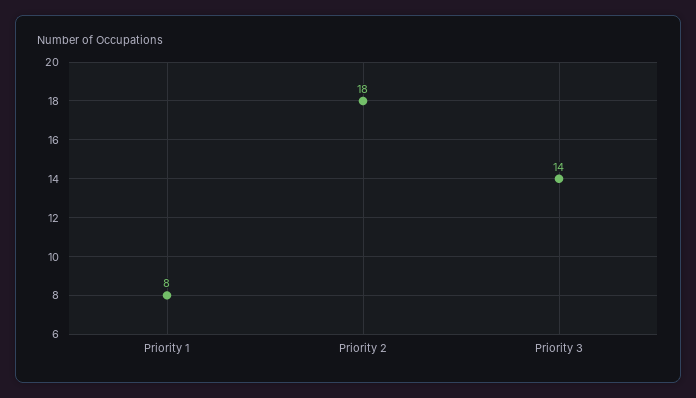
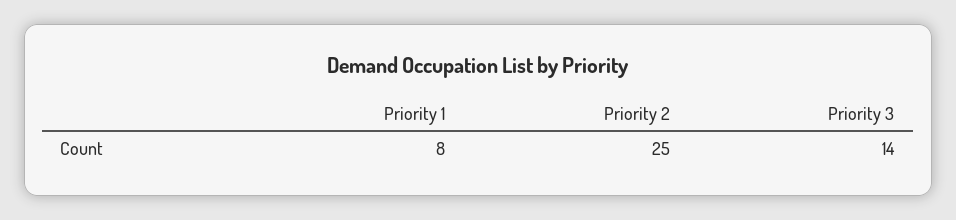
Priority 2: 18 -> 25

